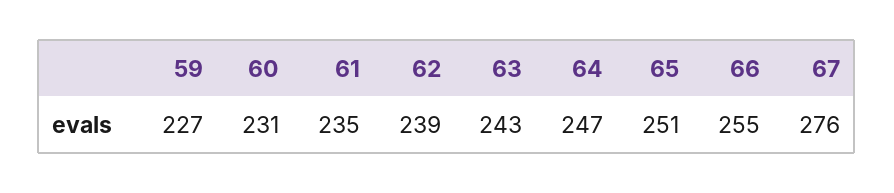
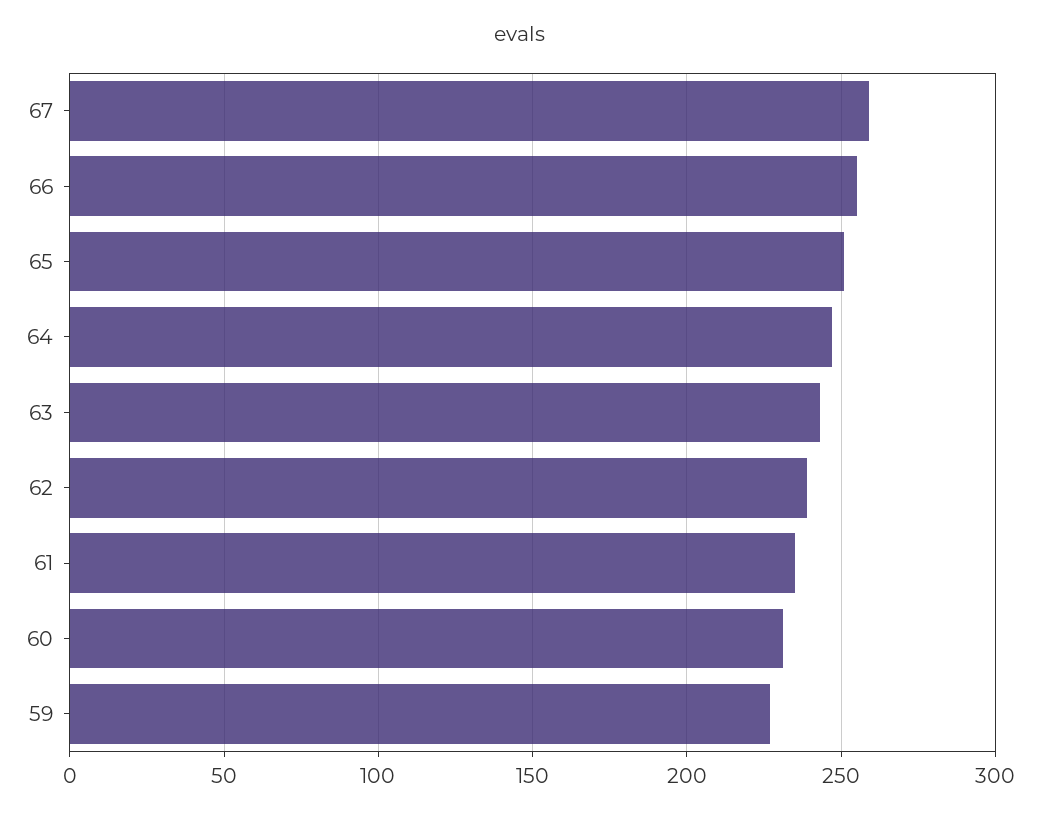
67: 276 -> 260

